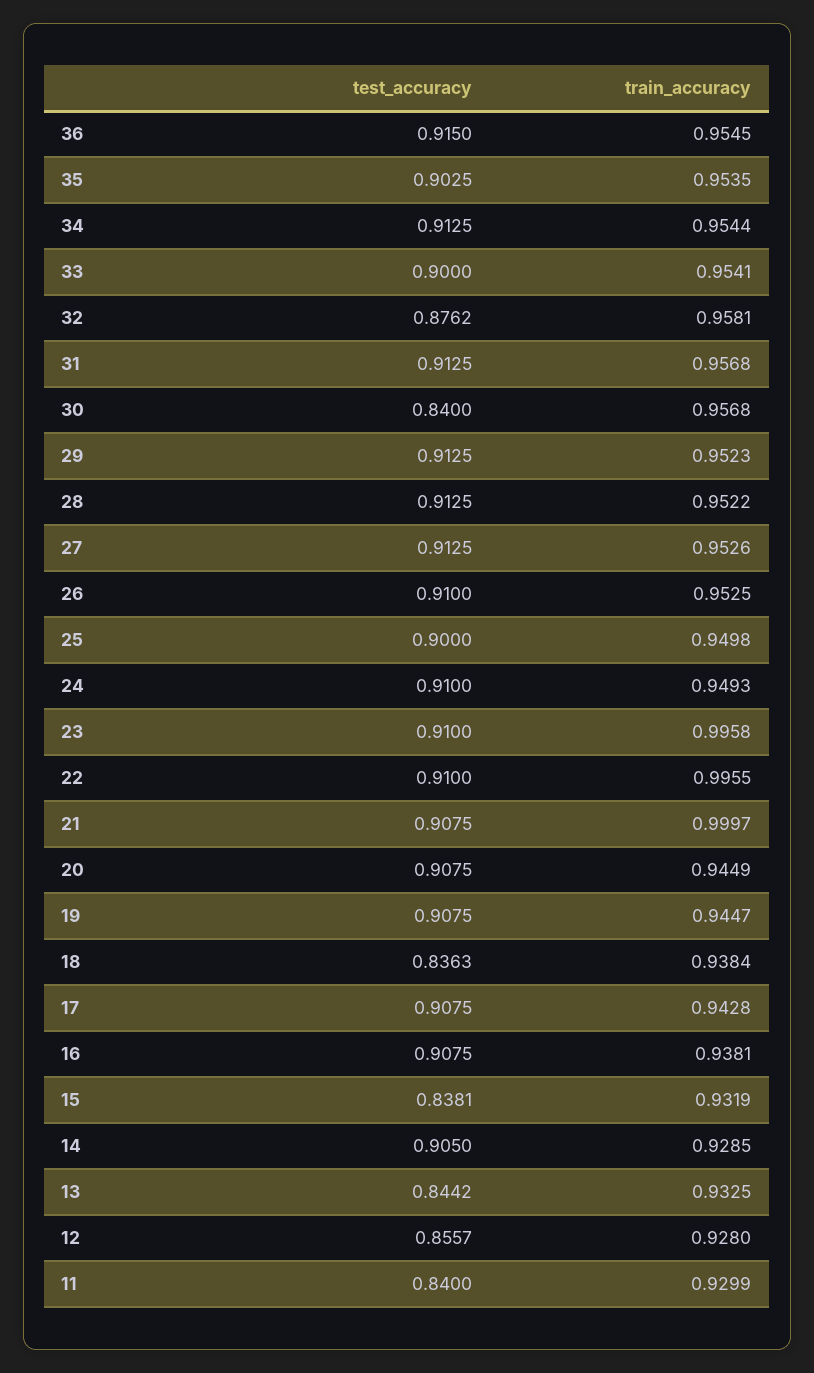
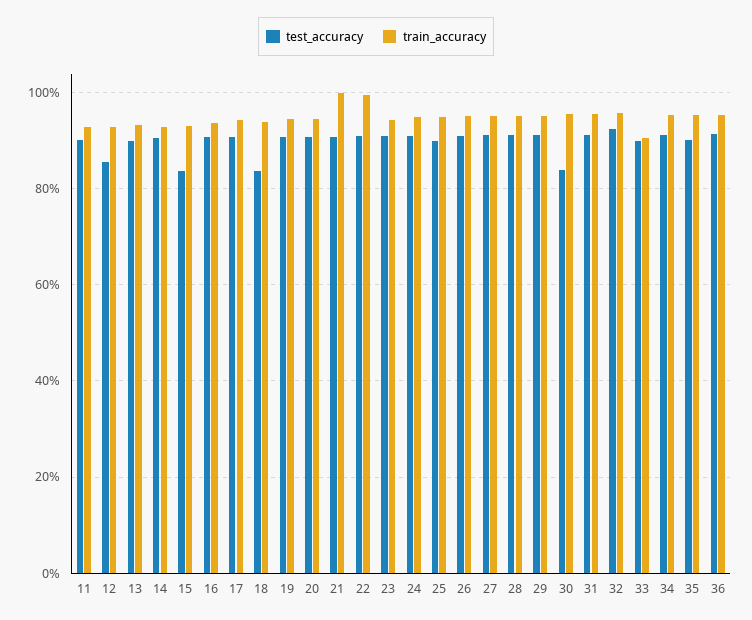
train_accuracy, 33: 0.9541 -> 0.9
test_accuracy, 32: 0.8762 -> 0.92
train_accuracy, 23: 0.9958 -> 0.94
test_accuracy, 13: 0.8442 -> 0.9
test_accuracy, 11: 0.84 -> 0.9

